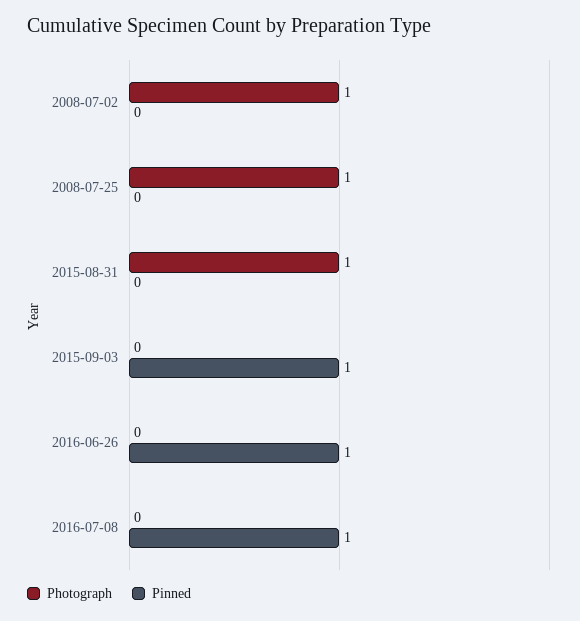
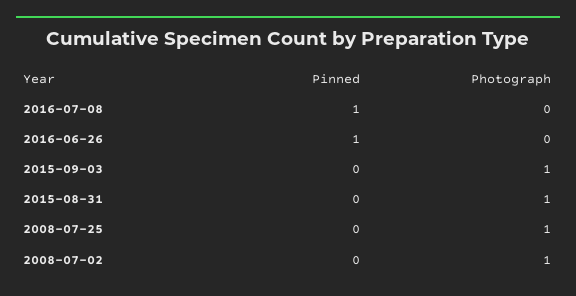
Photograph, 2015-09-03: 0 -> 1
Pinned, 2015-09-03: 1 -> 0

